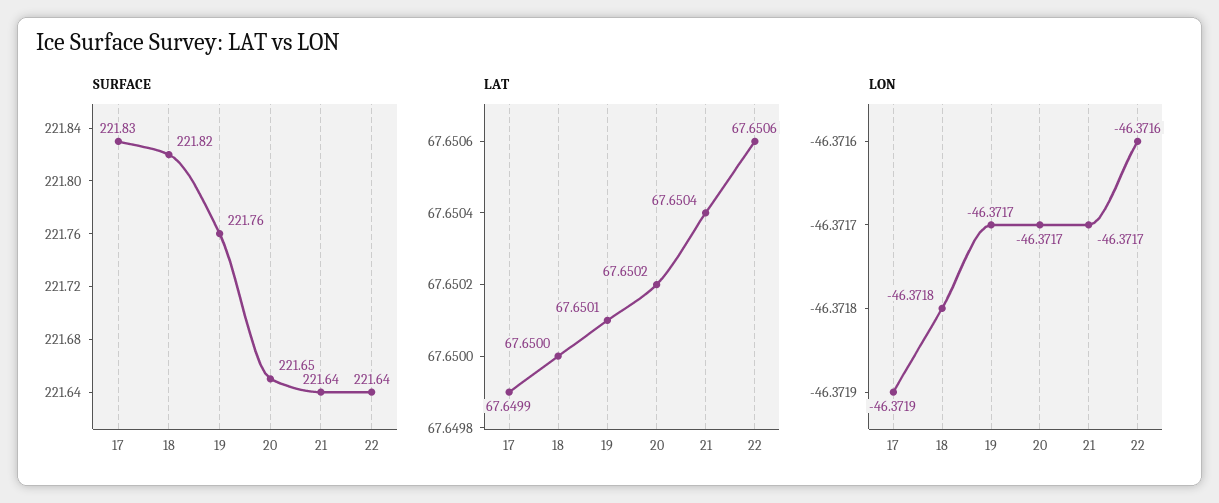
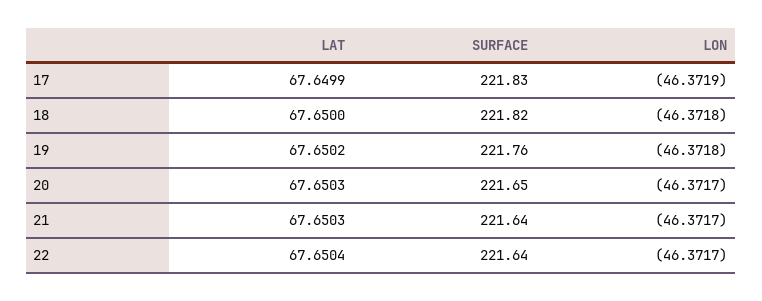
LAT, 19: 67.6501 -> 67.6502
LAT, 20: 67.6502 -> 67.6503
LAT, 21: 67.6504 -> 67.6503
LAT, 22: 67.6506 -> 67.6504
LON, 19: -46.3717 -> -46.3718
LON, 22: -46.3716 -> -46.3717

